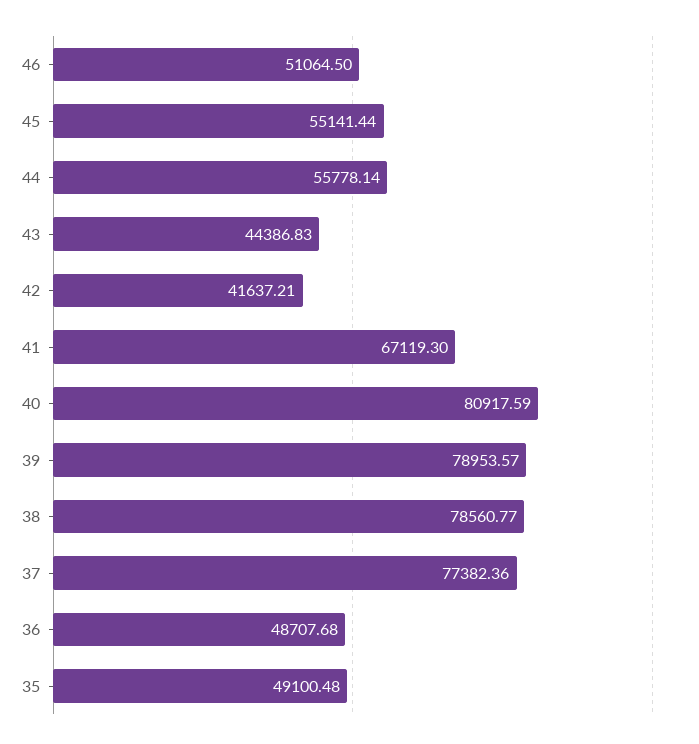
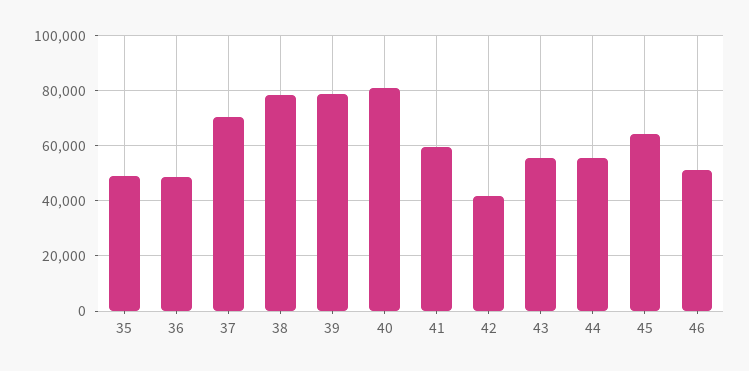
45: 55141.44 -> 65000
43: 44386.83 -> 55000
41: 67119.3 -> 60000
37: 77382.36 -> 70000

